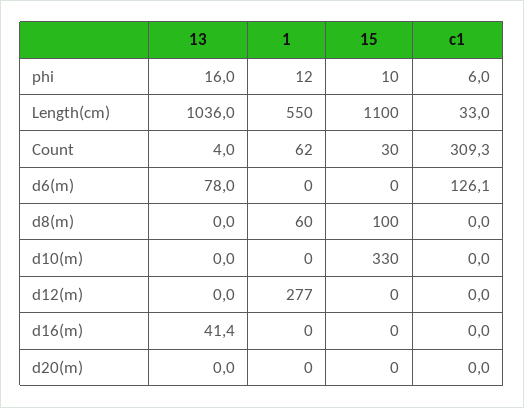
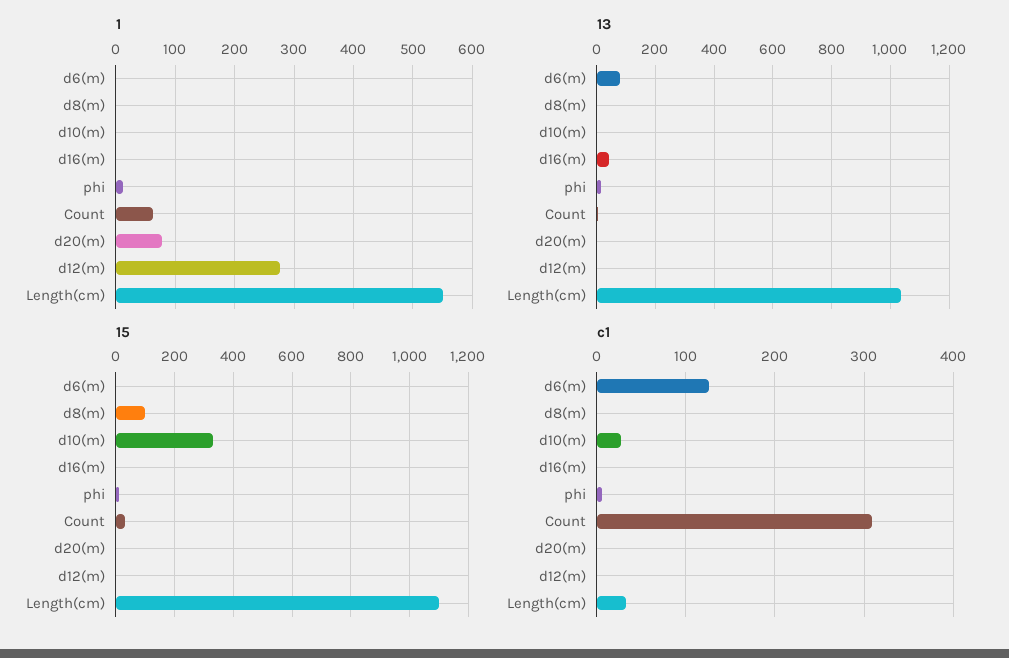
1, d8(m): 60 -> 0
c1, d10(m): 0 -> 30
1, d20(m): 0 -> 80

